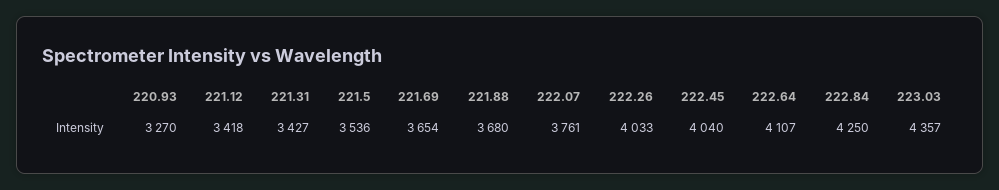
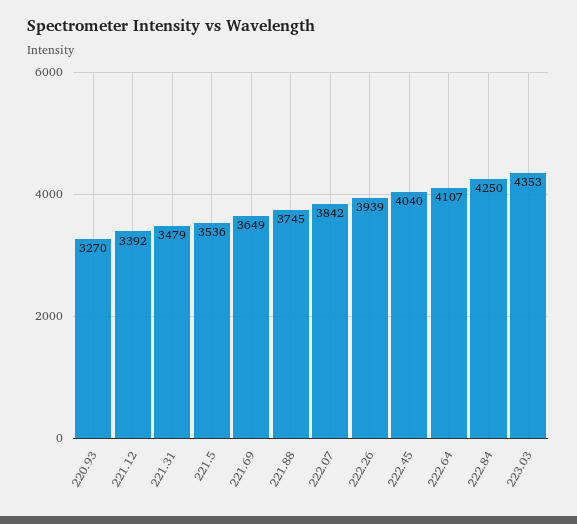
221.12: 3418 -> 3392
221.31: 3427 -> 3479
221.69: 3654 -> 3649
221.88: 3680 -> 3745
222.07: 3761 -> 3842
222.26: 4033 -> 3939
223.03: 4357 -> 4353

